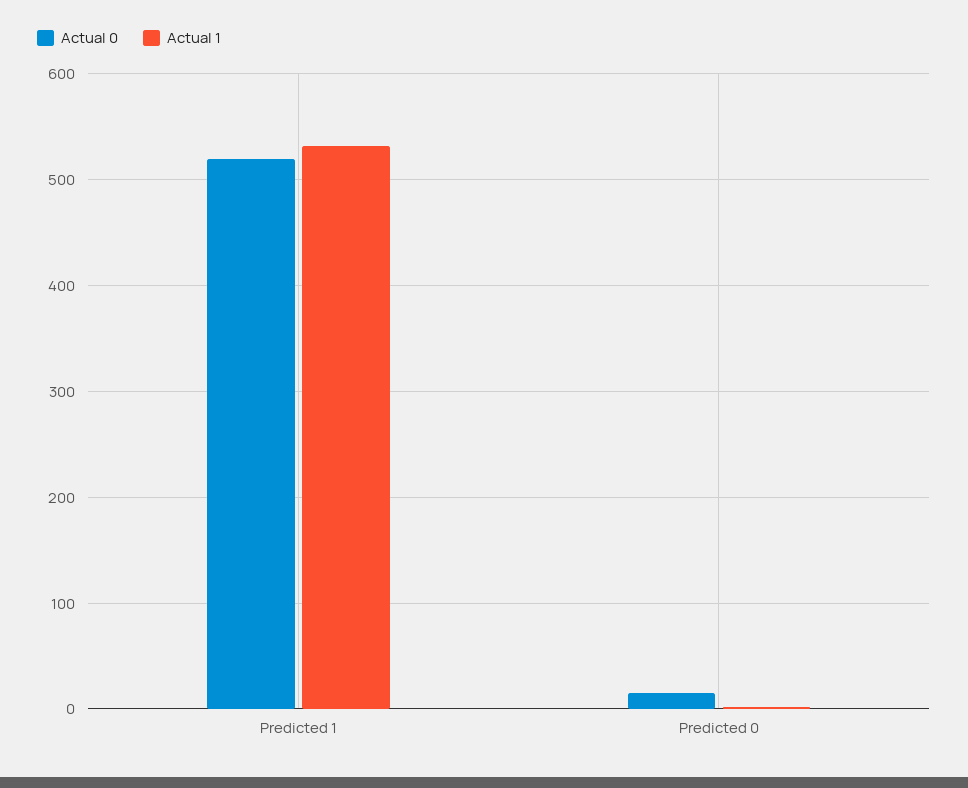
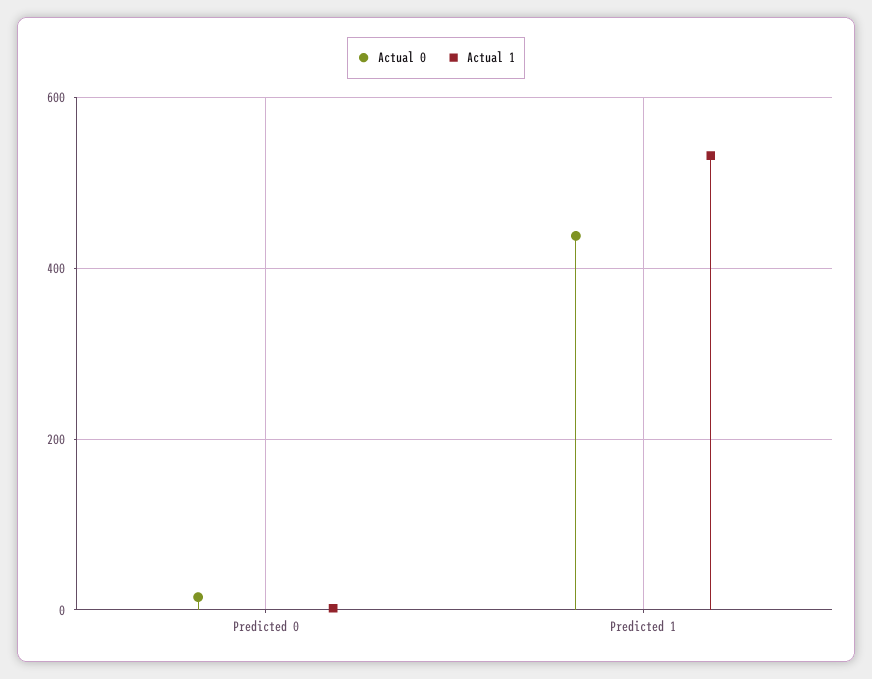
Actual 0, Predicted 1: 520 -> 440

